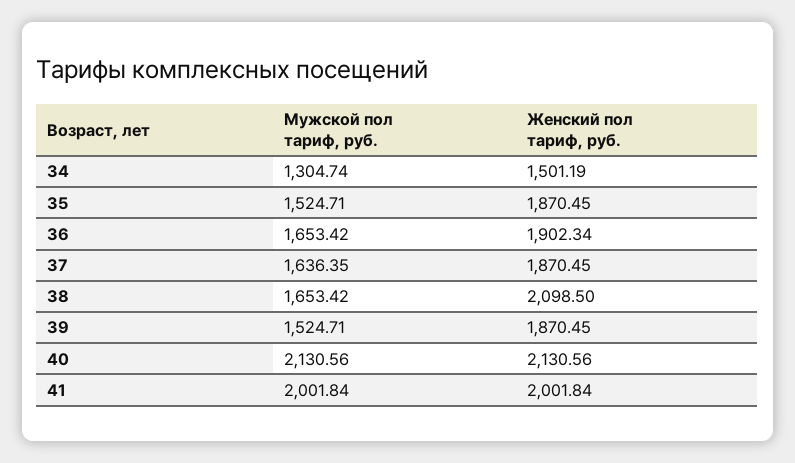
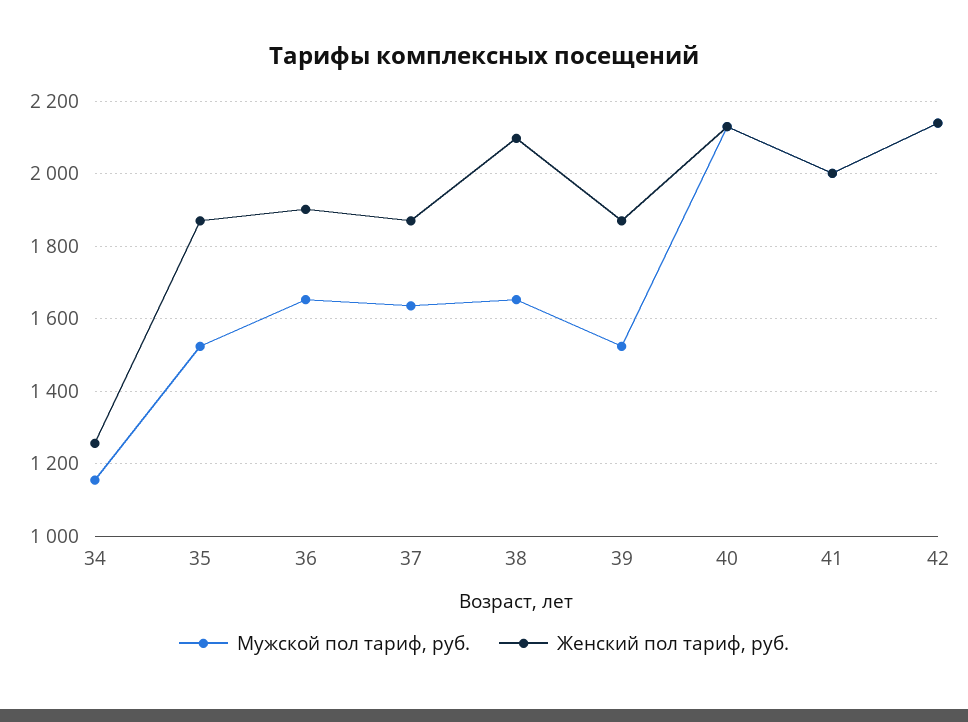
Мужской пол тариф, руб., 34: 1304.74 -> 1160
Женский пол тариф, руб., 34: 1501.19 -> 1260
Мужской пол тариф, руб., 42: none -> 2140
Женский пол тариф, руб., 42: none -> 2140

